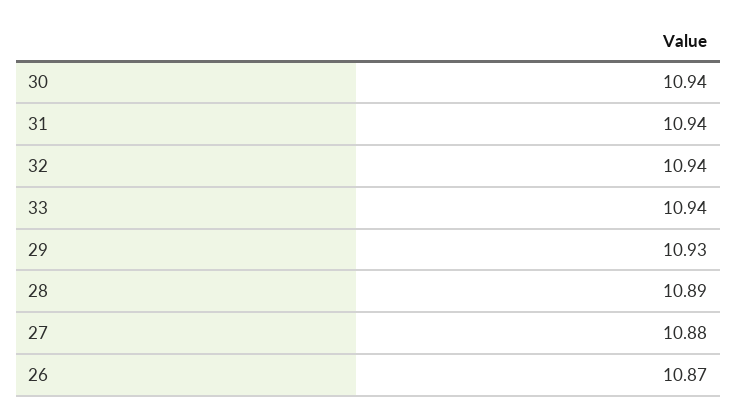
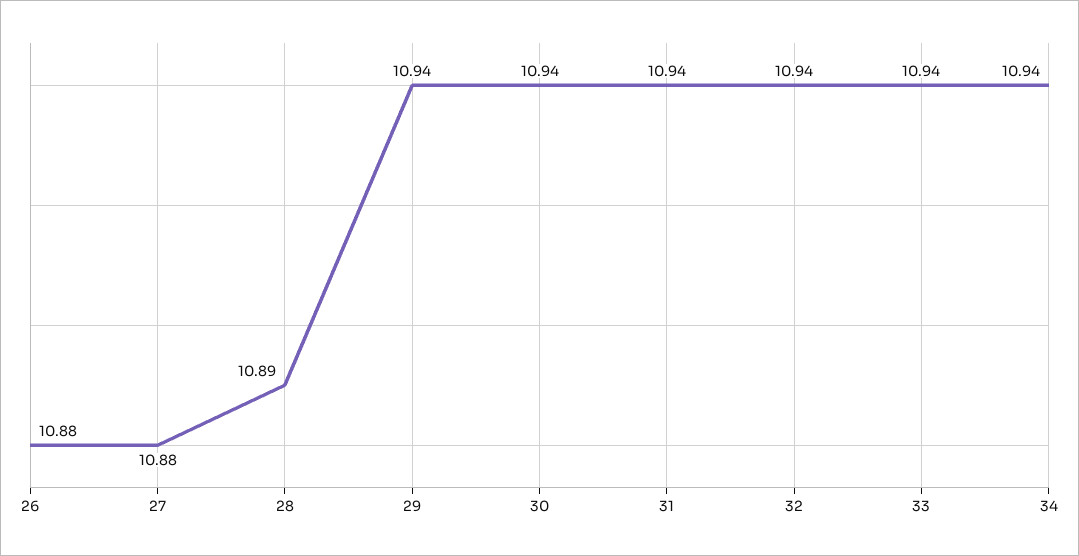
29: 10.93 -> 10.94
26: 10.87 -> 10.88
34: none -> 10.94

